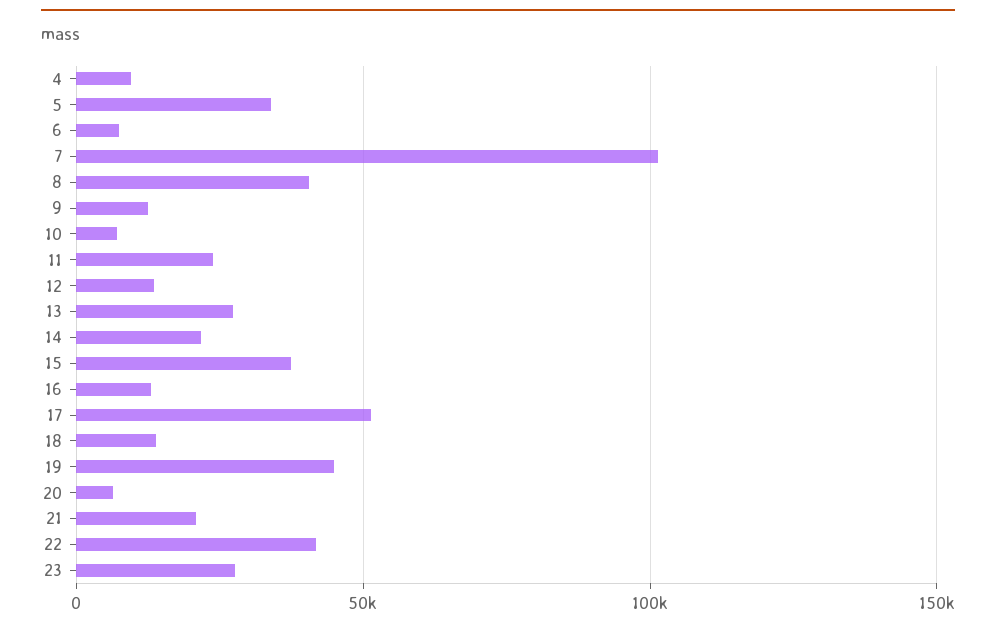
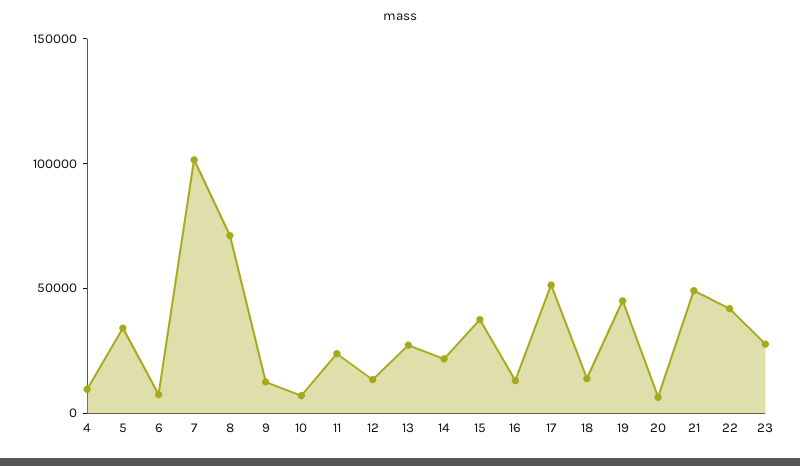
8: 40000 -> 70000
21: 20000 -> 50000

